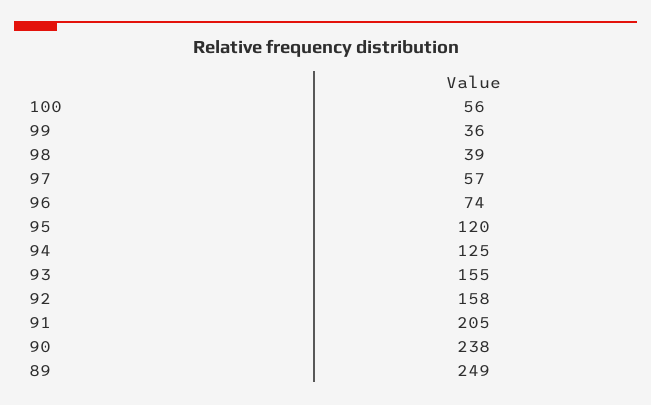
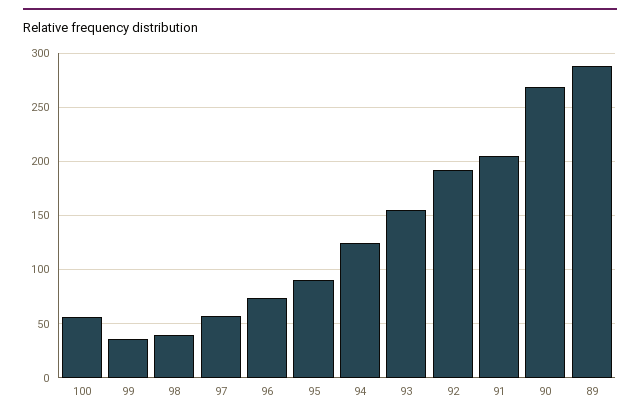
95: 120 -> 90
92: 158 -> 190
90: 238 -> 270
89: 249 -> 290

